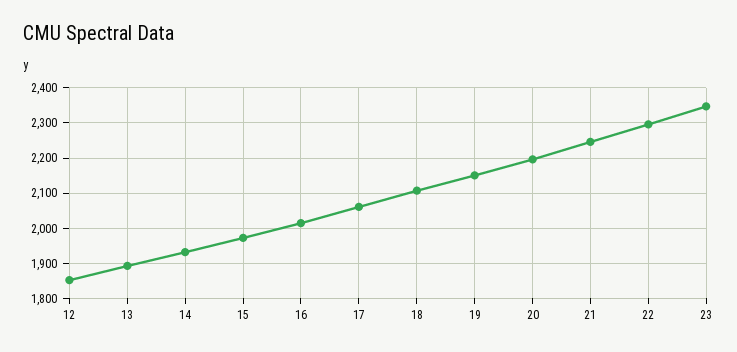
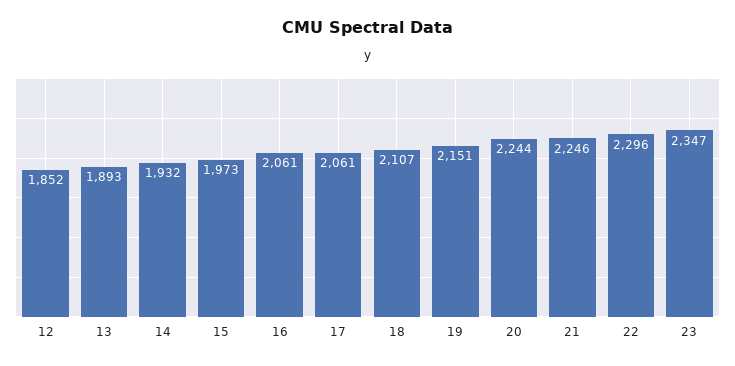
16: 2020 -> 2061
20: 2200 -> 2244

